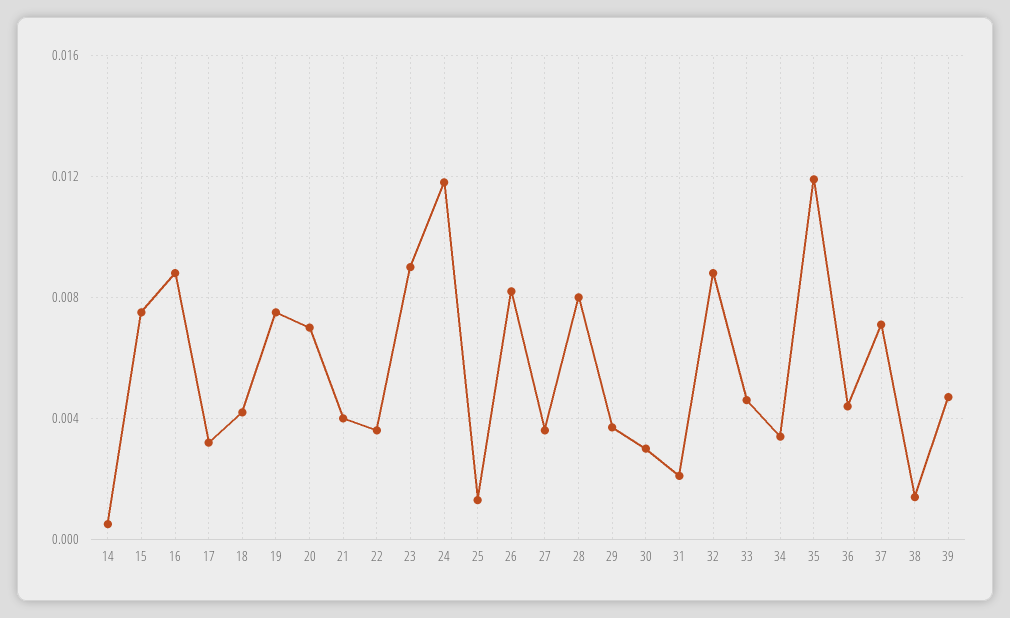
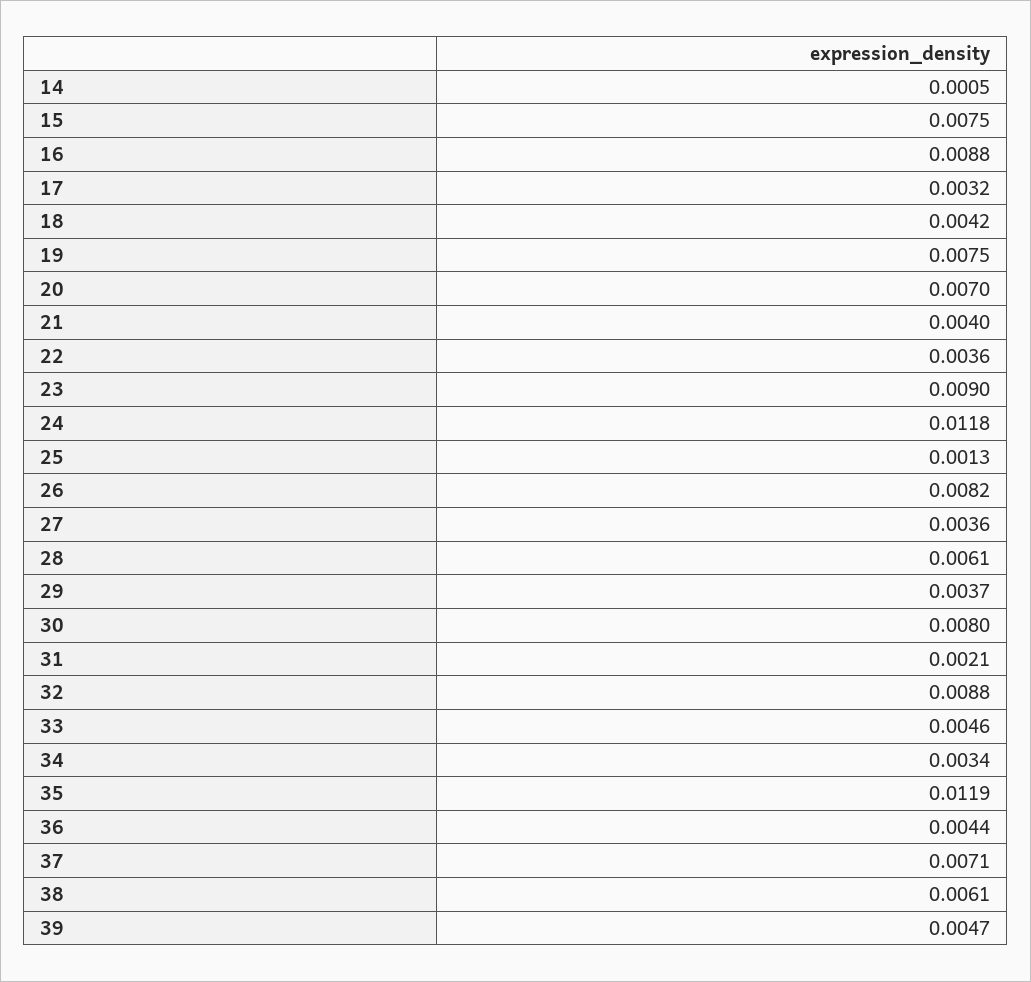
28: 0.008 -> 0.0061
30: 0.003 -> 0.008
38: 0.0015 -> 0.0061

